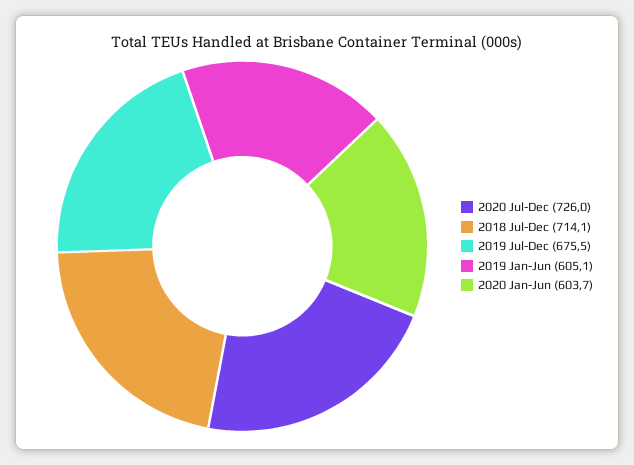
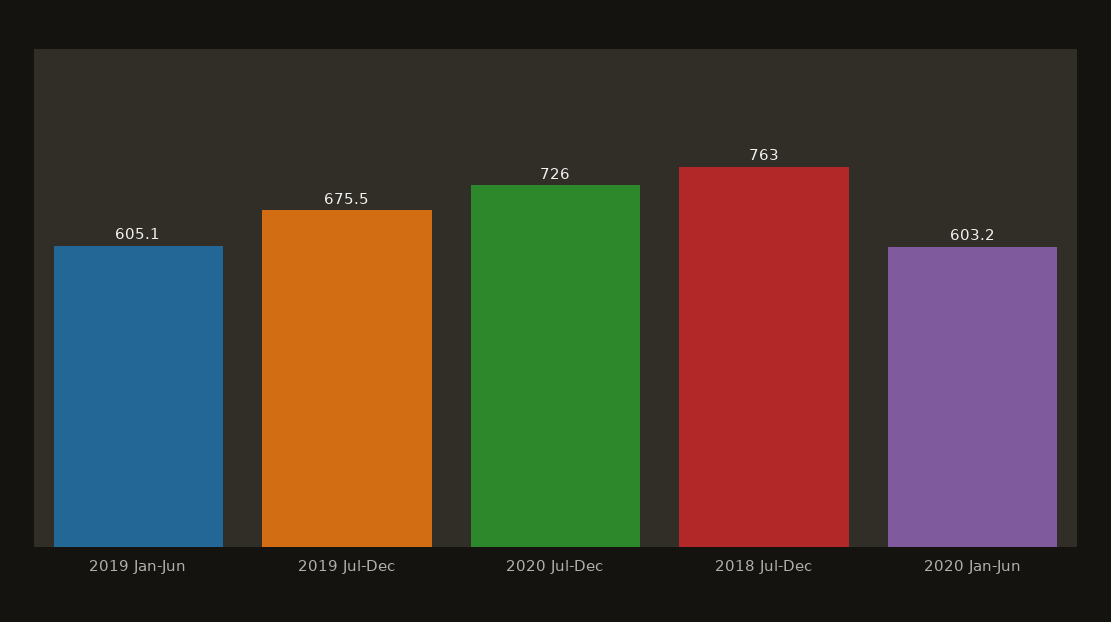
2018 Jul-Dec: 714.1 -> 763
2020 Jan-Jun: 603.7 -> 603.2

